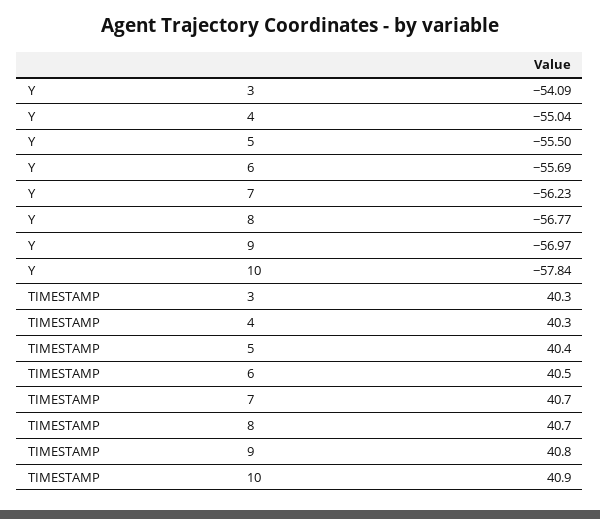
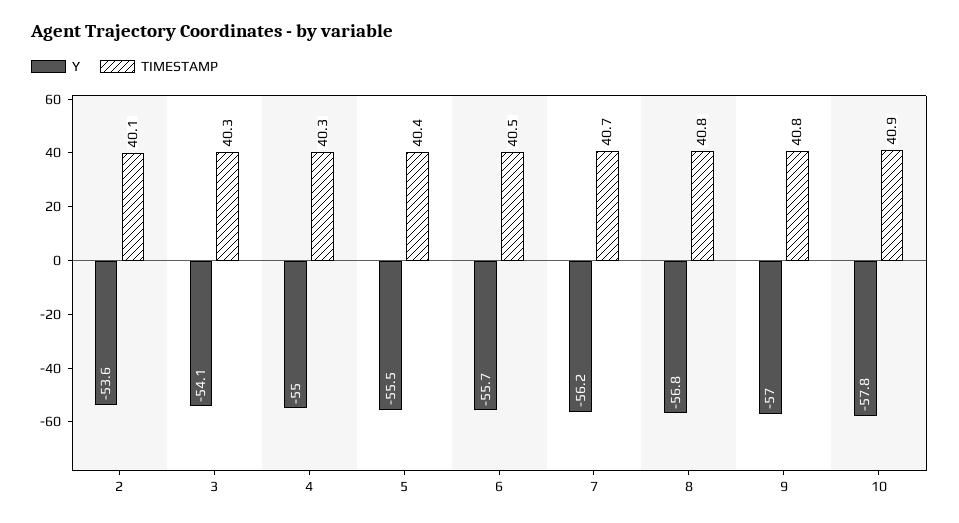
TIMESTAMP, 8: 40.7 -> 40.8
Y, 2: none -> -53.6
TIMESTAMP, 2: none -> 40.1

